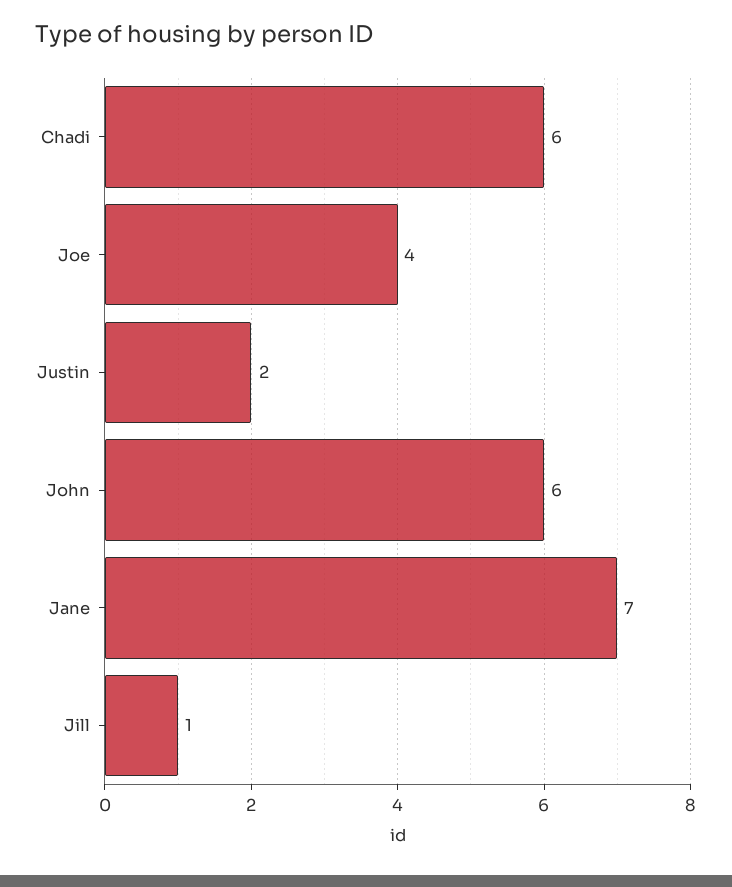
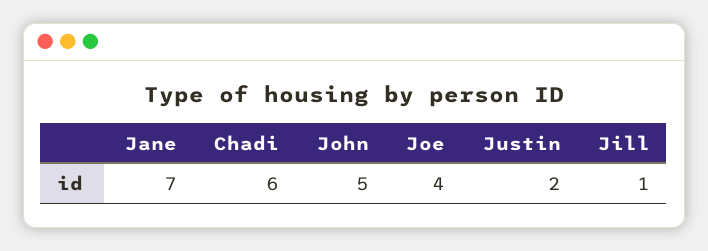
John: 6 -> 5

